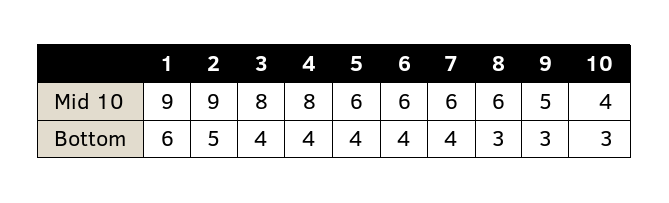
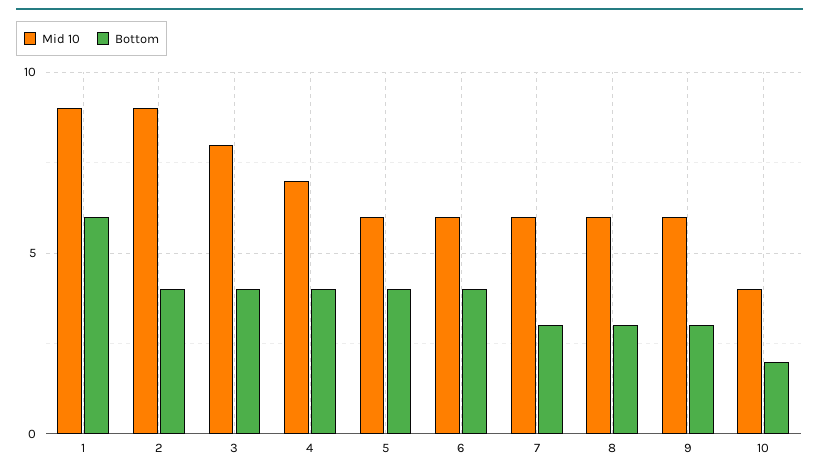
Mid 10, 4: 8 -> 7
Mid 10, 9: 5 -> 6
Bottom, 2: 5 -> 4
Bottom, 7: 4 -> 3
Bottom, 10: 3 -> 2

